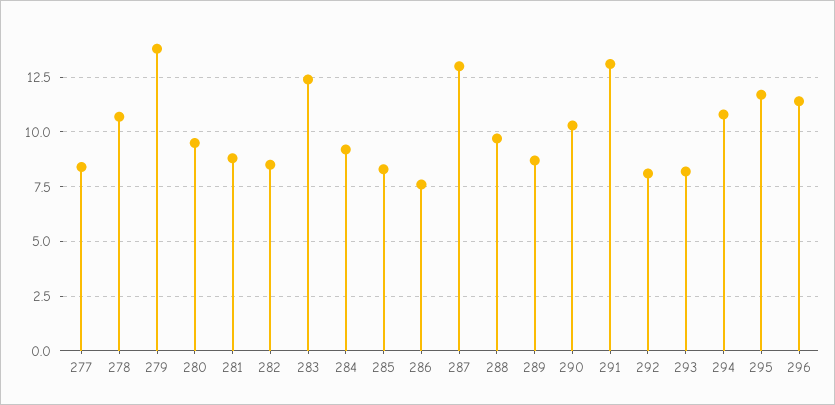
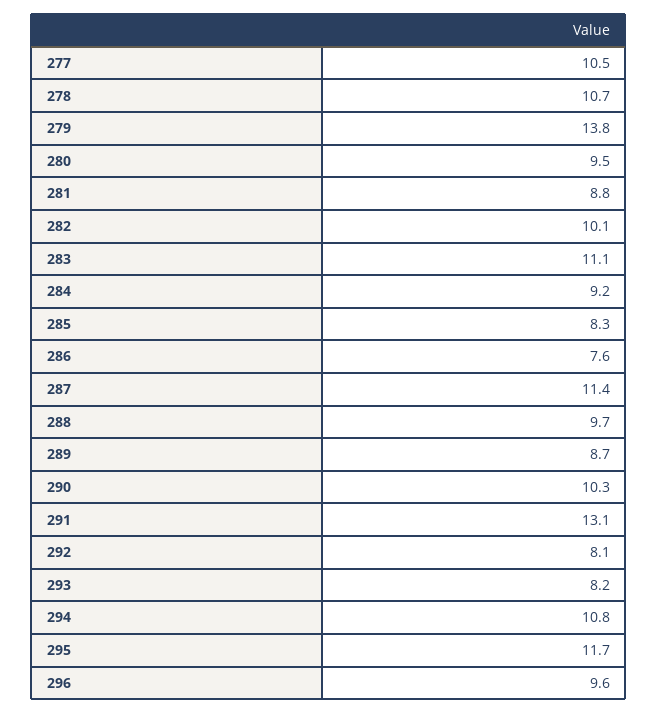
277: 8.5 -> 10.5
282: 8.5 -> 10.1
283: 12.5 -> 11.1
287: 13 -> 11.4
296: 11.5 -> 9.6

